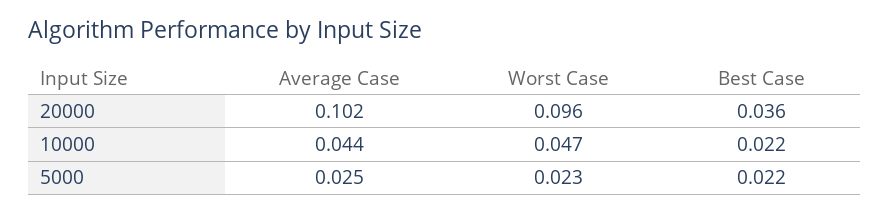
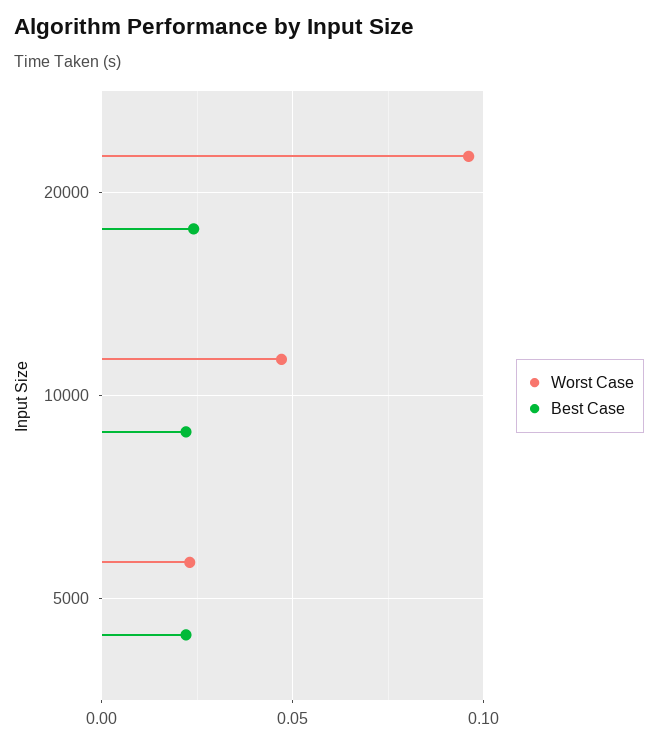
Average Case, 20000: 0.102 -> none
Best Case, 20000: 0.036 -> 0.025
Average Case, 10000: 0.044 -> none
Average Case, 5000: 0.025 -> none

